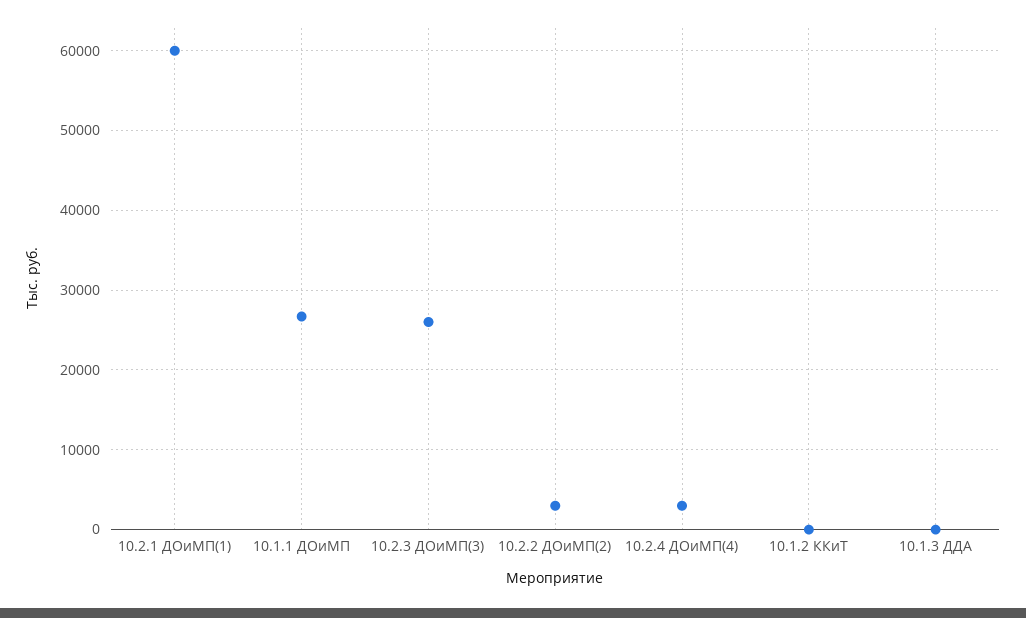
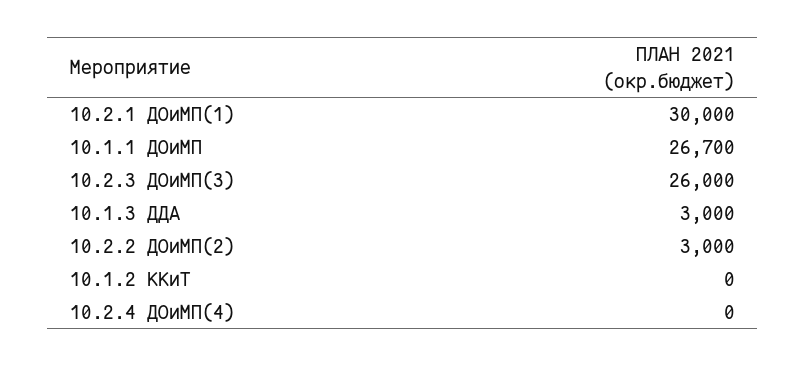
10.2.1 ДОиМП(1): 60000 -> 30000
10.2.4 ДОиМП(4): 3000 -> 0
10.1.3 ДДА: 0 -> 3000

